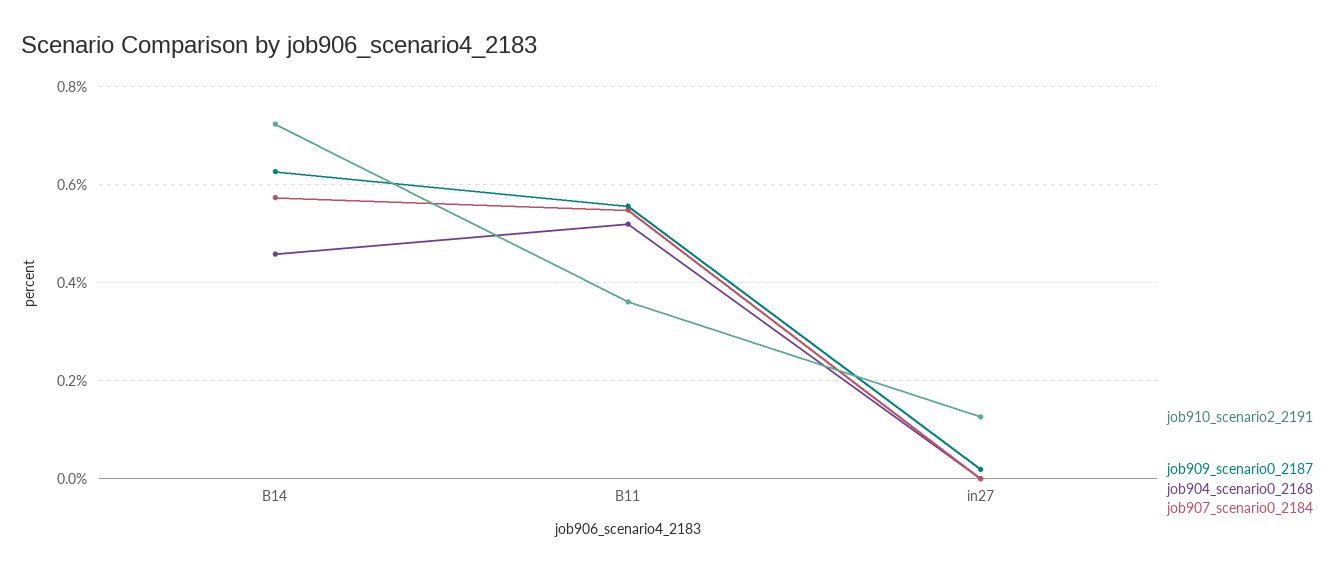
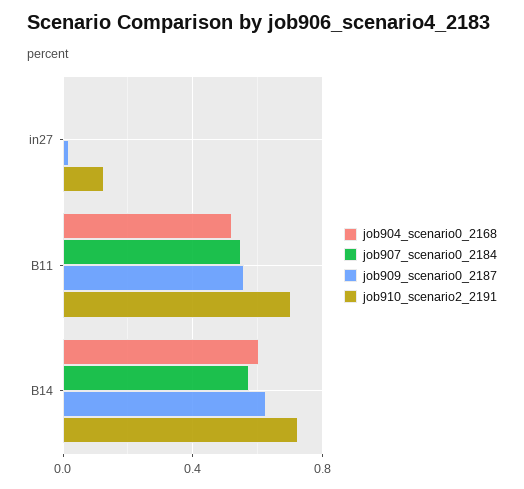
job904_scenario0_2168, B14: 0.46 -> 0.6
job910_scenario2_2191, B11: 0.36 -> 0.7

